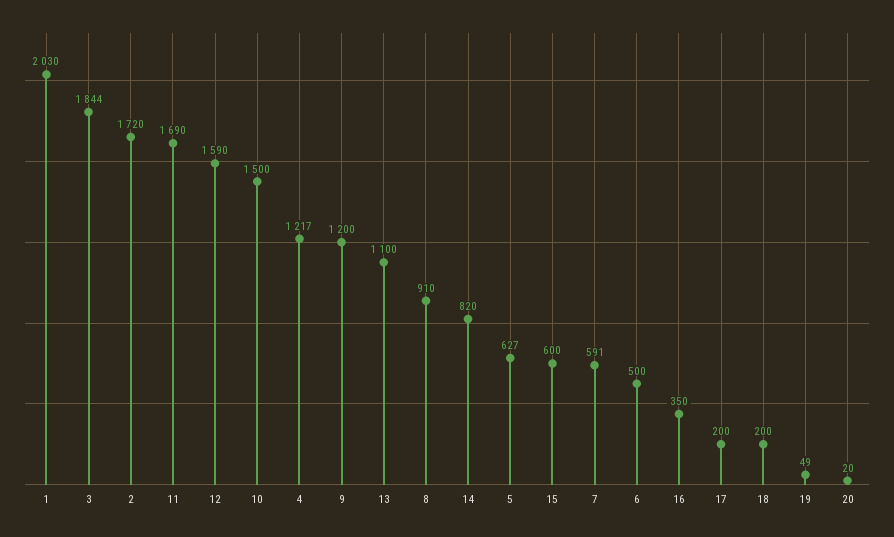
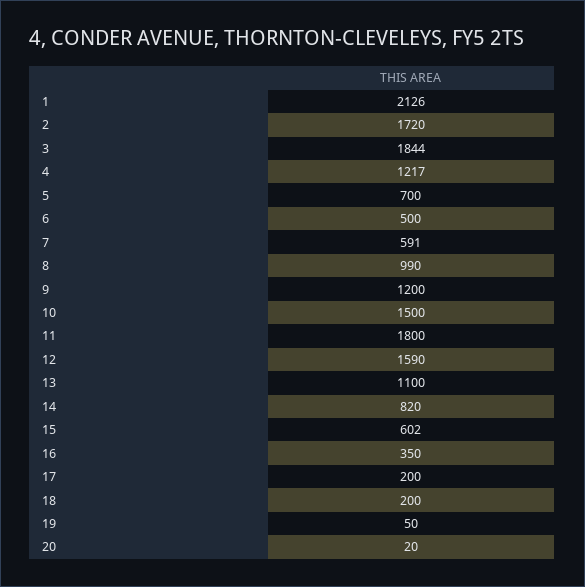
1: 2030 -> 2126
11: 1690 -> 1800
8: 910 -> 990
5: 627 -> 700
15: 600 -> 602
19: 49 -> 50

